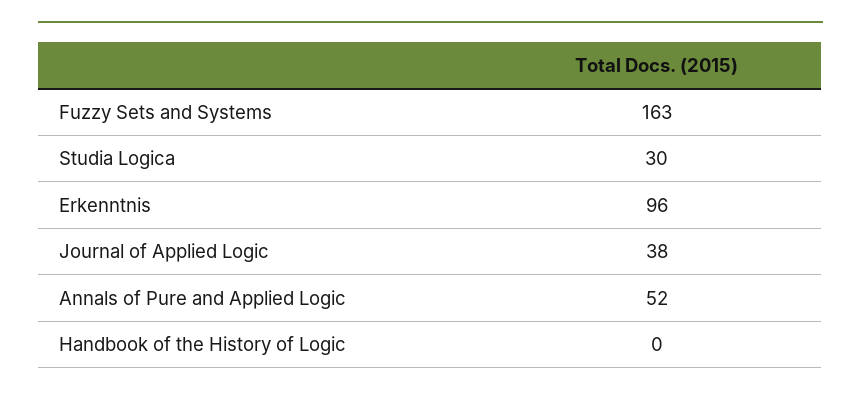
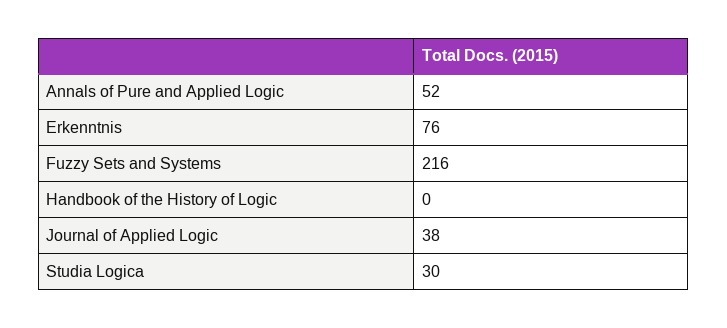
Fuzzy Sets and Systems: 163 -> 216
Erkenntnis: 96 -> 76

